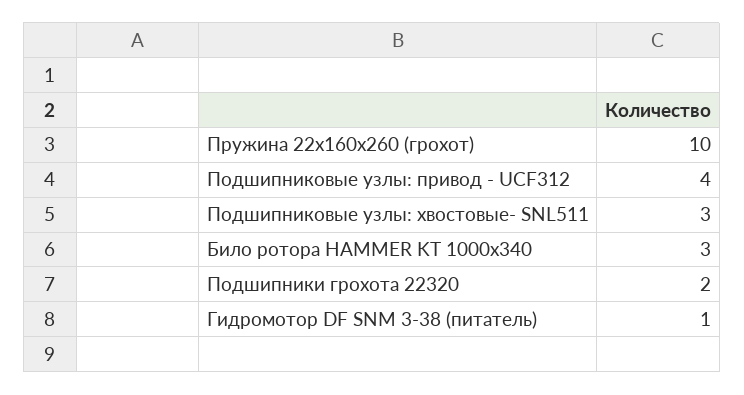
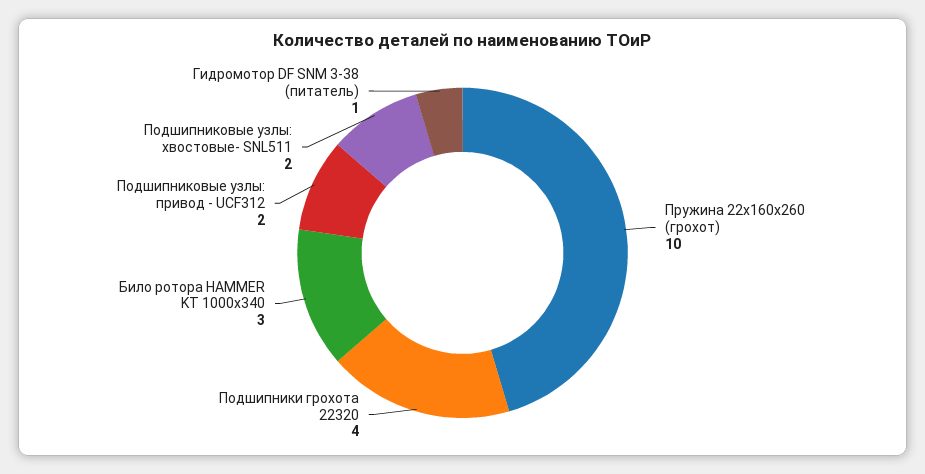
Подшипниковые узлы: привод - UCF312: 4 -> 2
Подшипниковые узлы: хвостовые- SNL511: 3 -> 2
Подшипники грохота 22320: 2 -> 4

